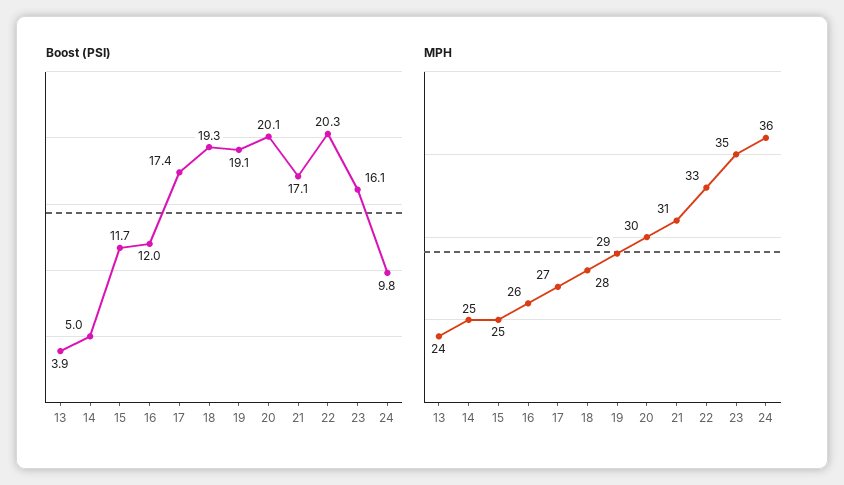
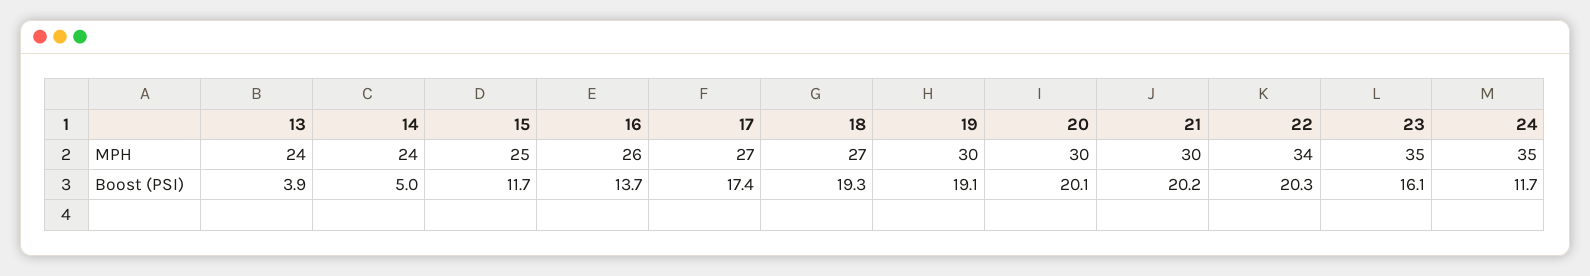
Boost (PSI), 16: 12 -> 13.7
Boost (PSI), 21: 17.1 -> 20.2
Boost (PSI), 24: 9.8 -> 11.7
MPH, 14: 25 -> 24
MPH, 18: 28 -> 27
MPH, 19: 29 -> 30
MPH, 21: 31 -> 30
MPH, 22: 33 -> 34
MPH, 24: 36 -> 35

